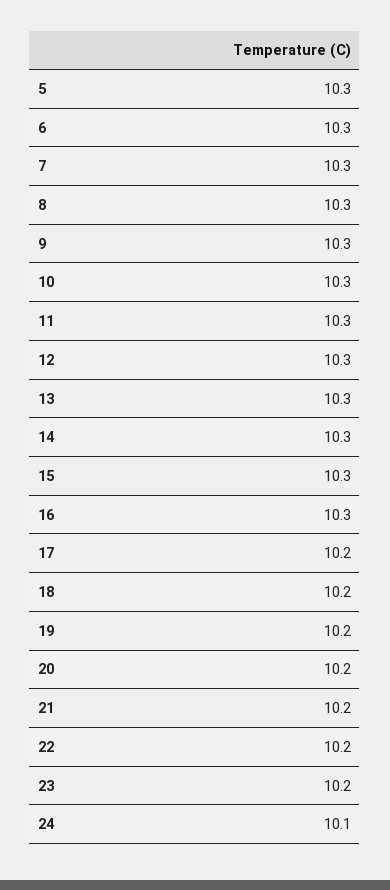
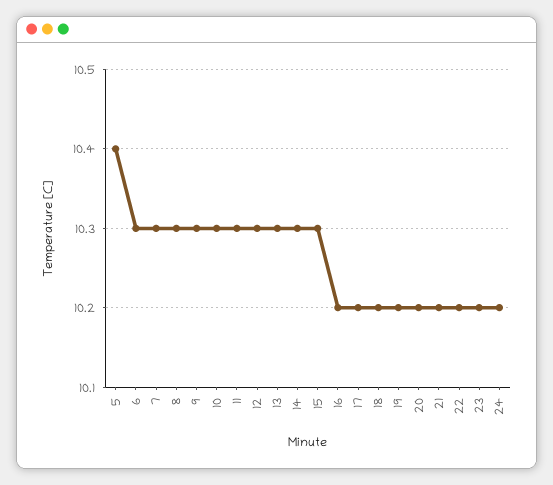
5: 10.3 -> 10.4
16: 10.3 -> 10.2
24: 10.1 -> 10.2

